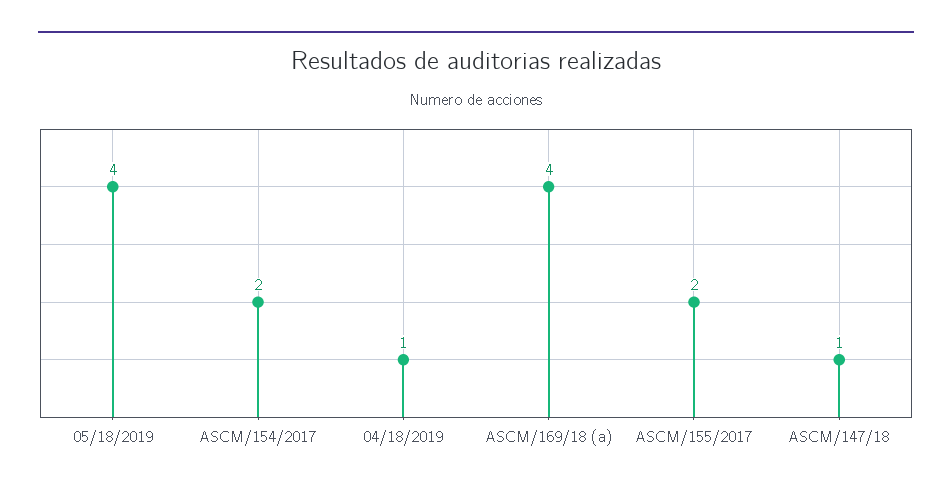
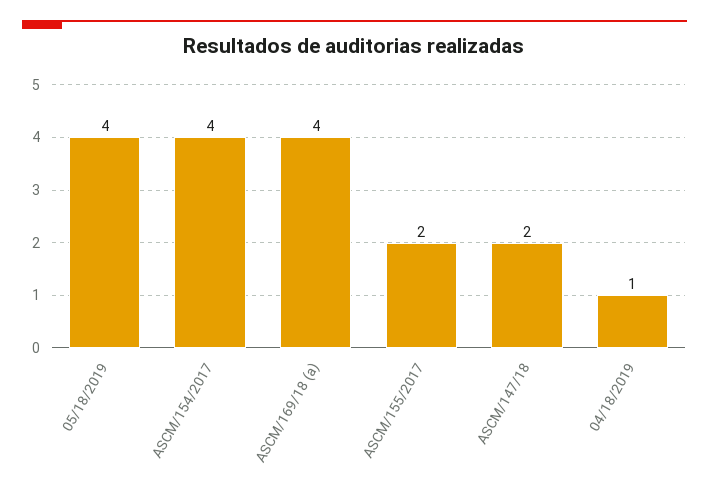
ASCM/154/2017: 2 -> 4
ASCM/147/18: 1 -> 2

